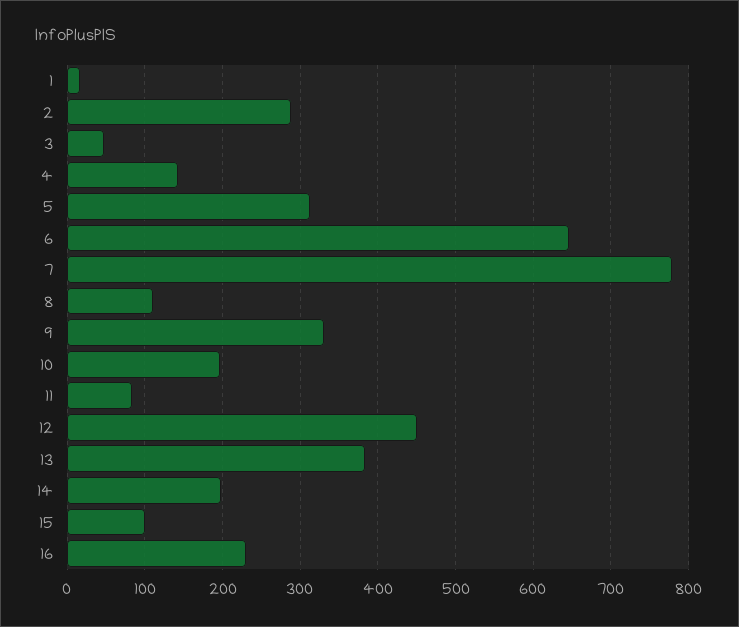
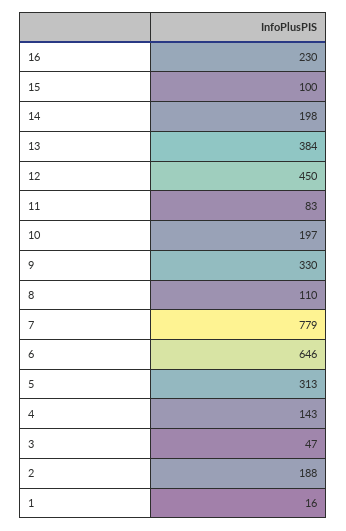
2: 290 -> 188

